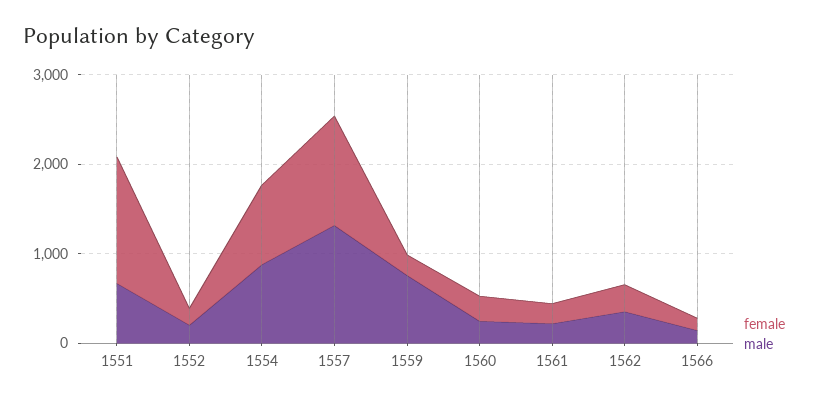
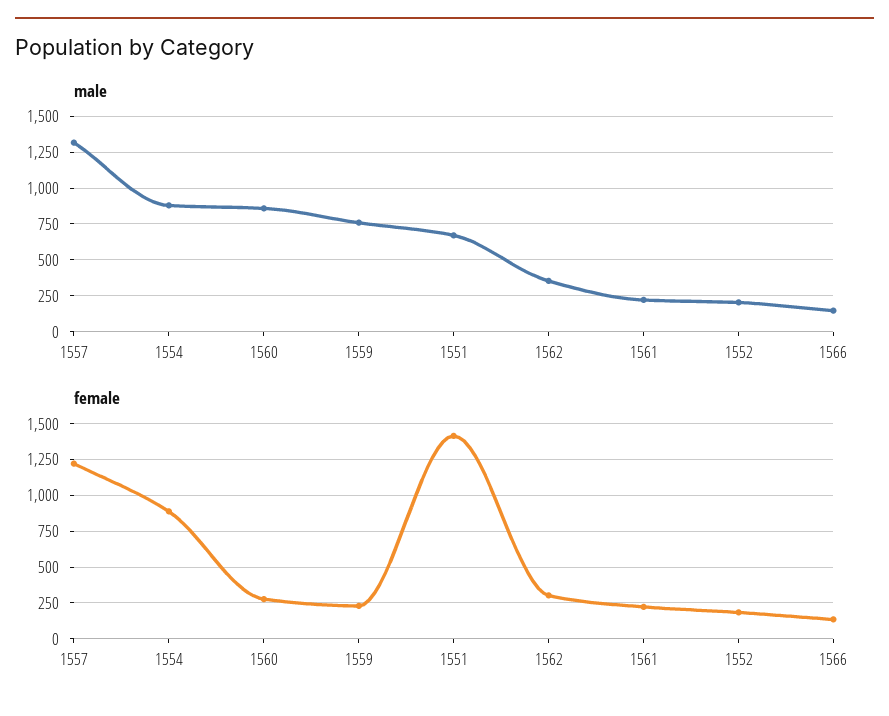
male, 1560: 200 -> 850

